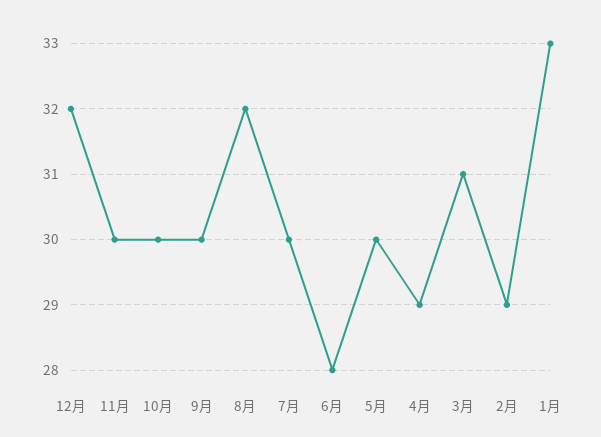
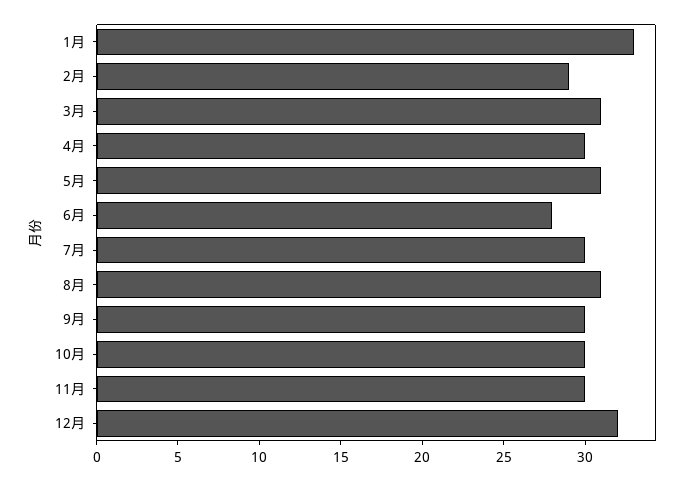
8月: 32 -> 31
5月: 30 -> 31
4月: 29 -> 30

